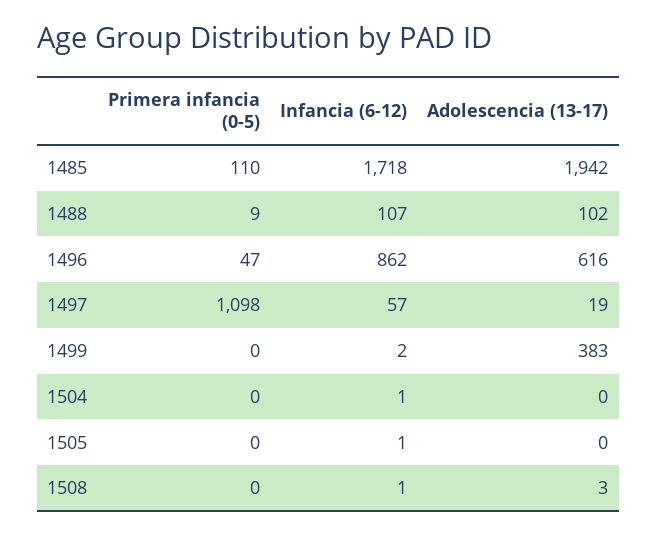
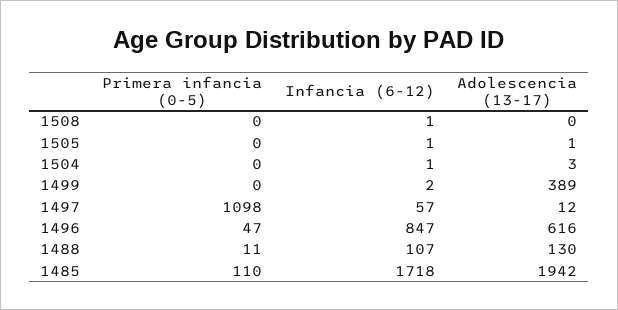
Primera infancia (0-5), 1488: 9 -> 11
Adolescencia (13-17), 1488: 102 -> 130
Infancia (6-12), 1496: 862 -> 847
Adolescencia (13-17), 1497: 19 -> 12
Adolescencia (13-17), 1499: 383 -> 389
Adolescencia (13-17), 1504: 0 -> 3
Adolescencia (13-17), 1505: 0 -> 1
Adolescencia (13-17), 1508: 3 -> 0

